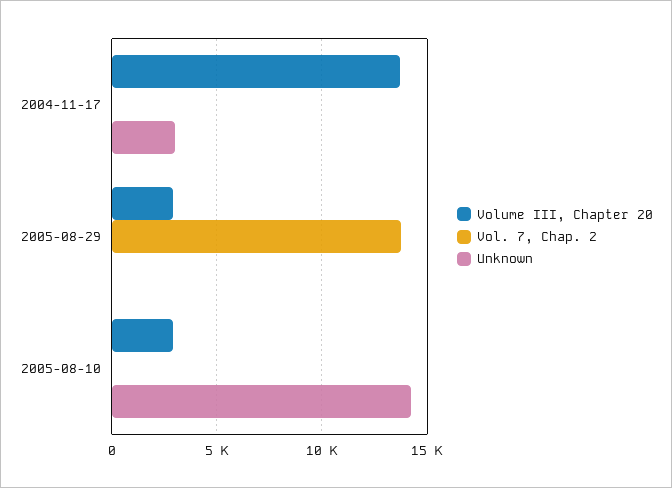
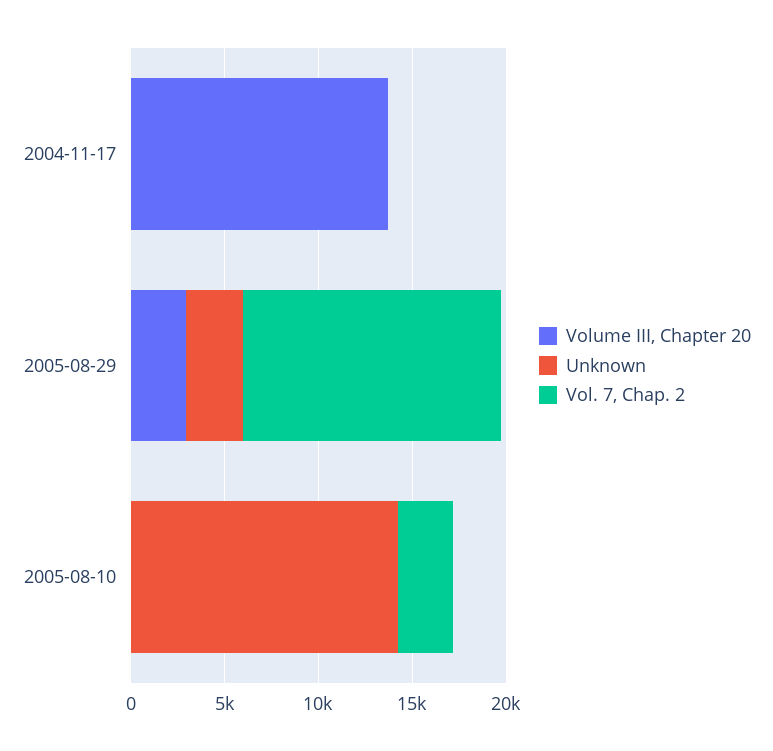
Unknown, 2004-11-17: 3000 -> 0
Unknown, 2005-08-29: 0 -> 3000
Volume III, Chapter 20, 2005-08-10: 3000 -> 0
Vol. 7, Chap. 2, 2005-08-10: 0 -> 3000

